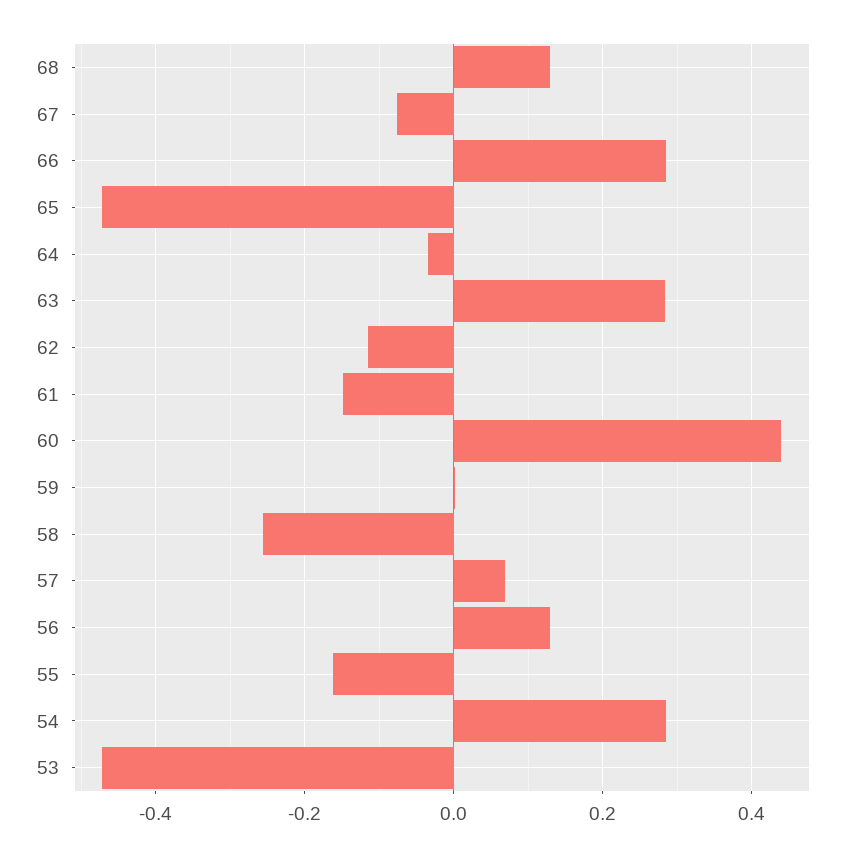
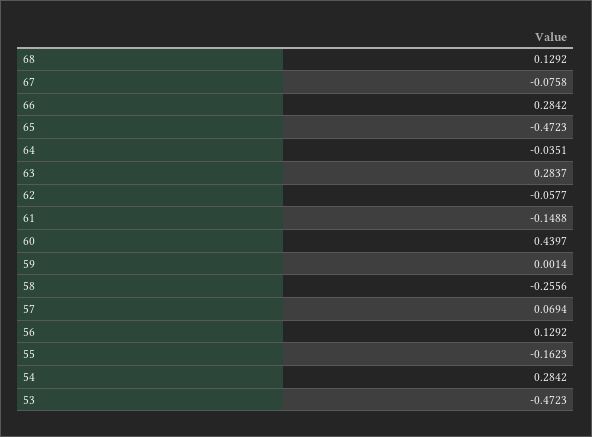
62: -0.12 -> -0.0577

